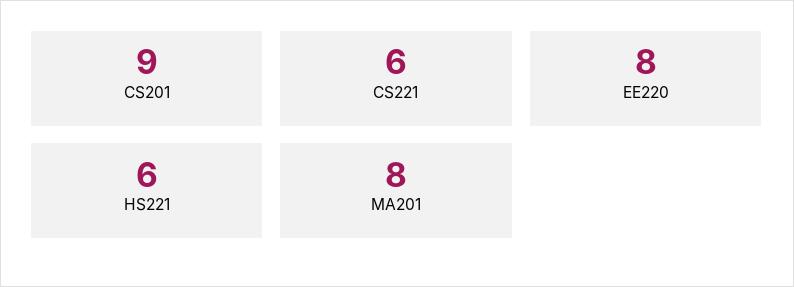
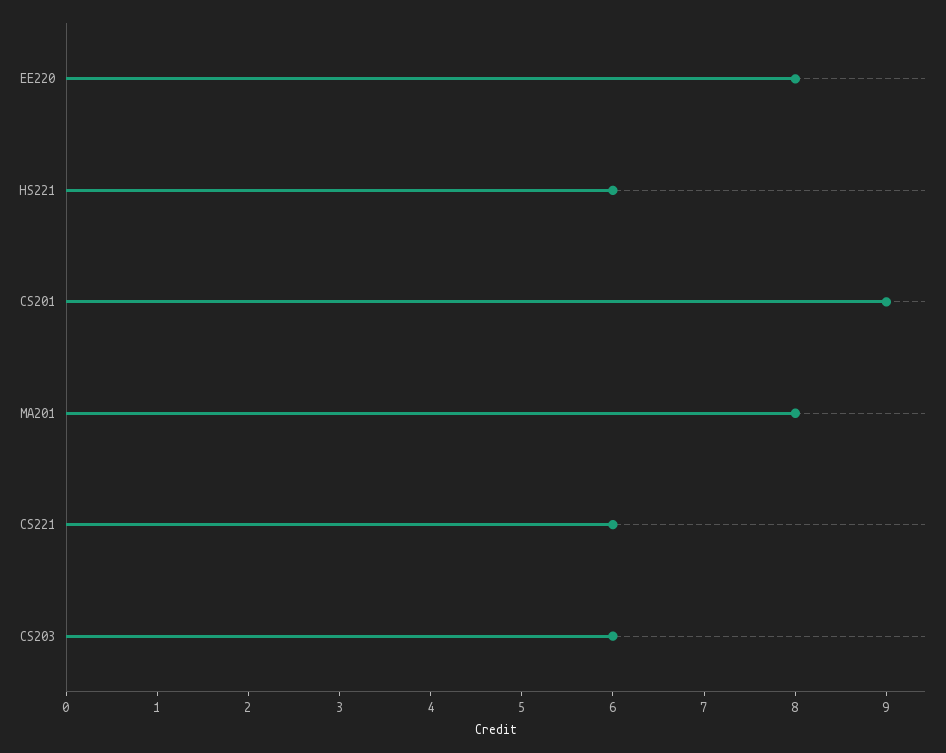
CS203: none -> 6

